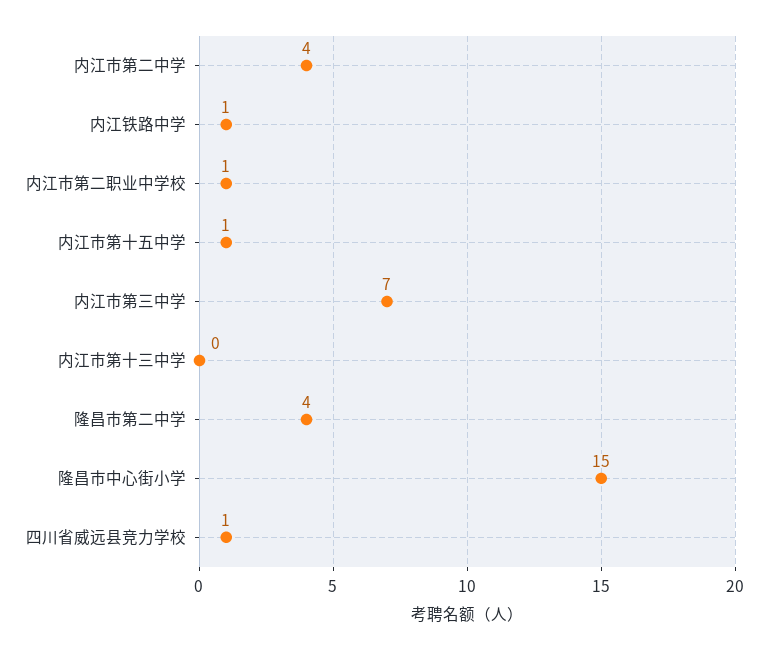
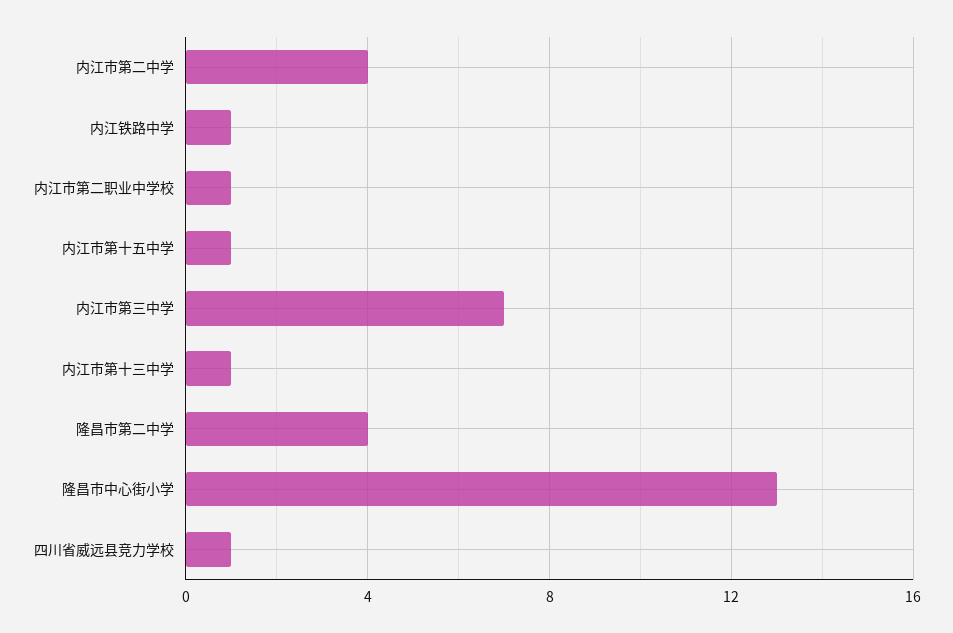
内江市第十三中学: 0 -> 1
隆昌市中心街小学: 15 -> 13

